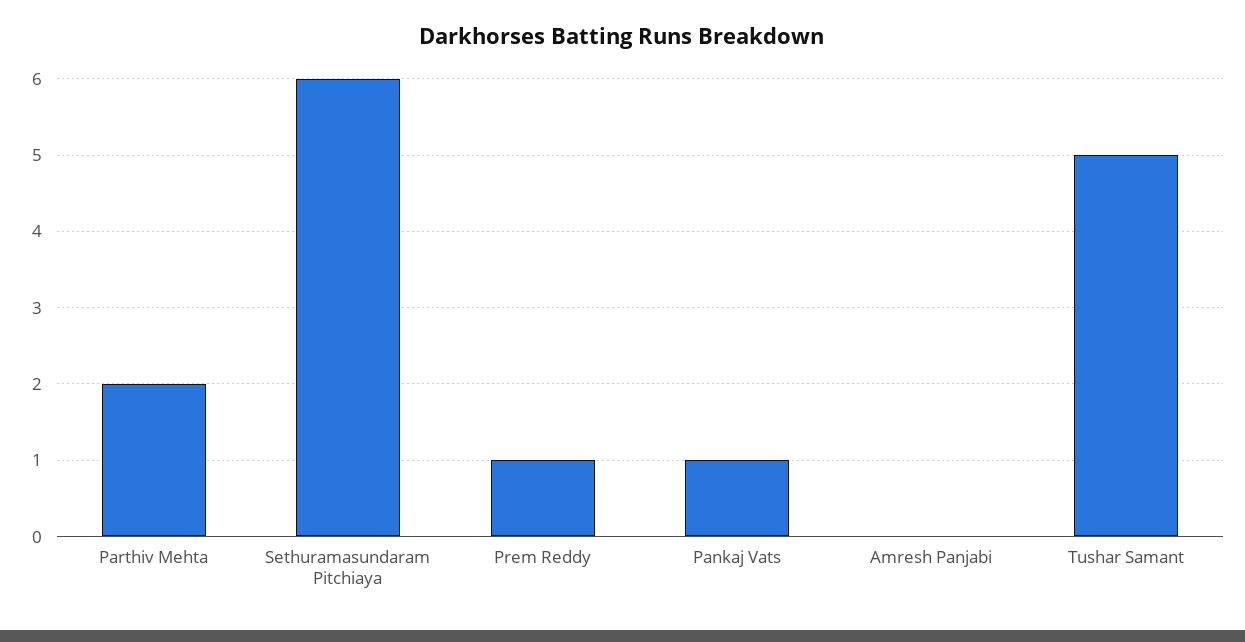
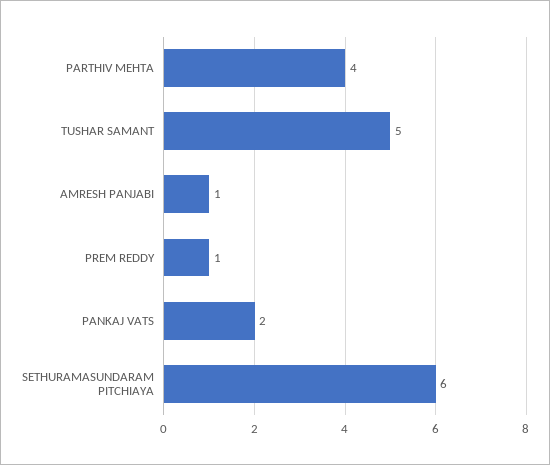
Parthiv Mehta: 2 -> 4
Pankaj Vats: 1 -> 2
Amresh Panjabi: 0 -> 1

